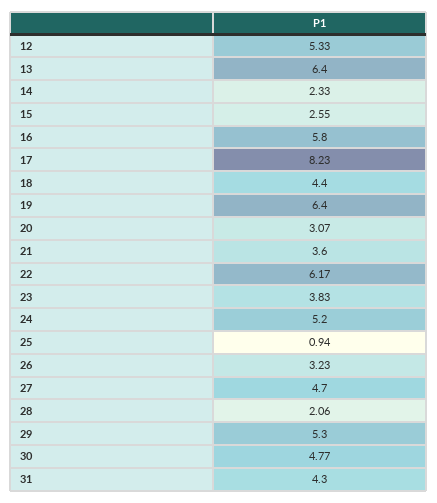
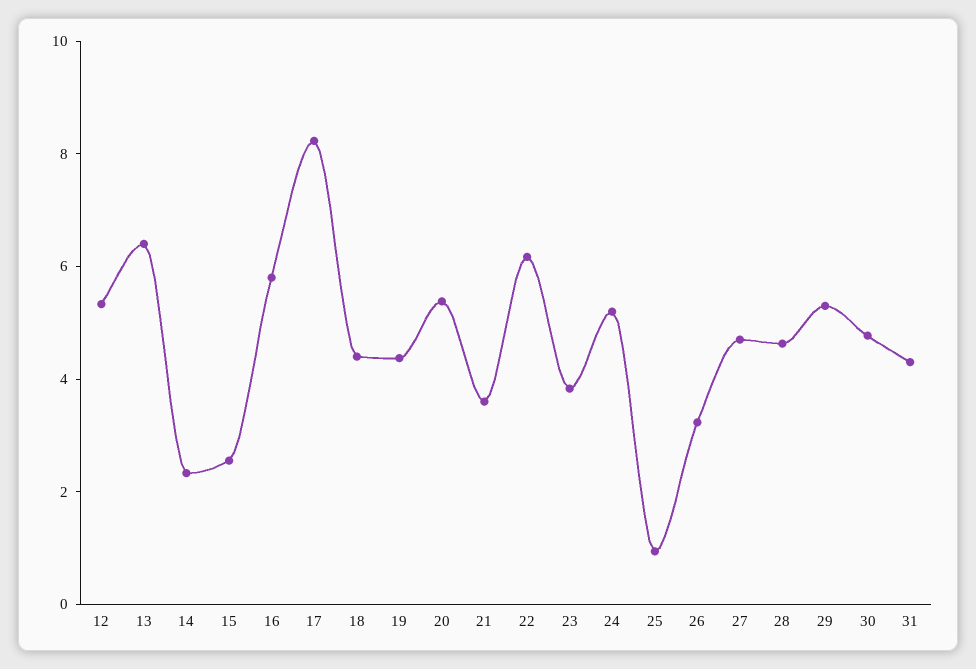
19: 6.4 -> 4.5
20: 3.07 -> 5.5
28: 2.06 -> 4.5

